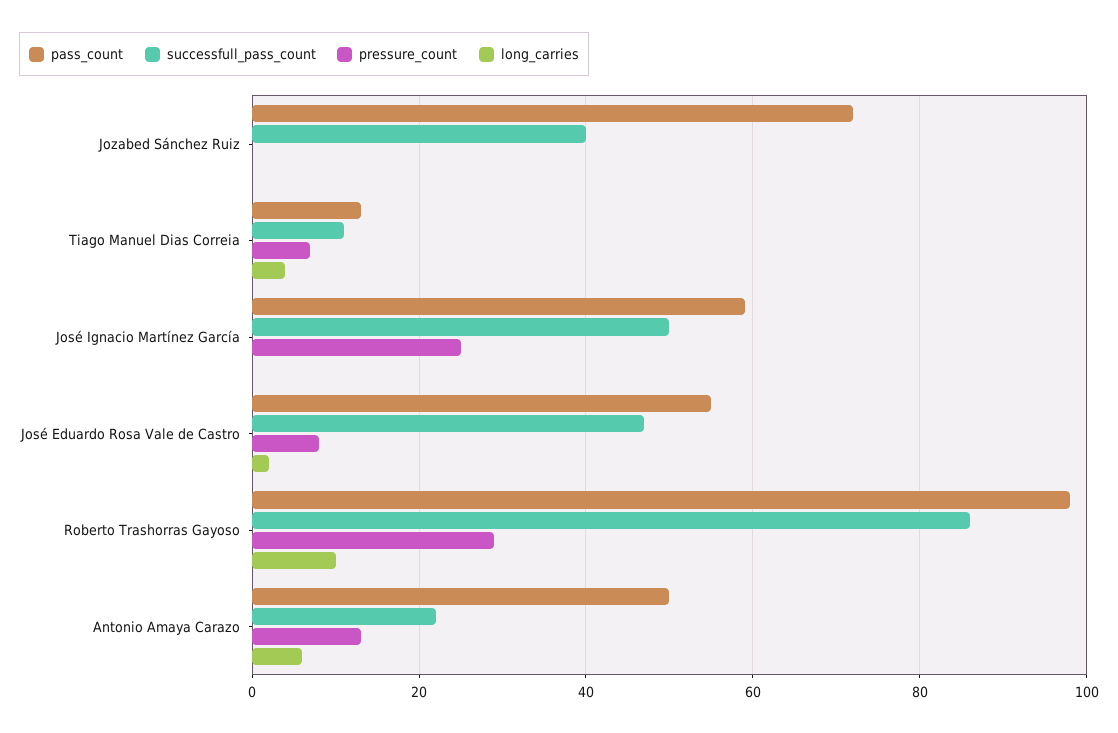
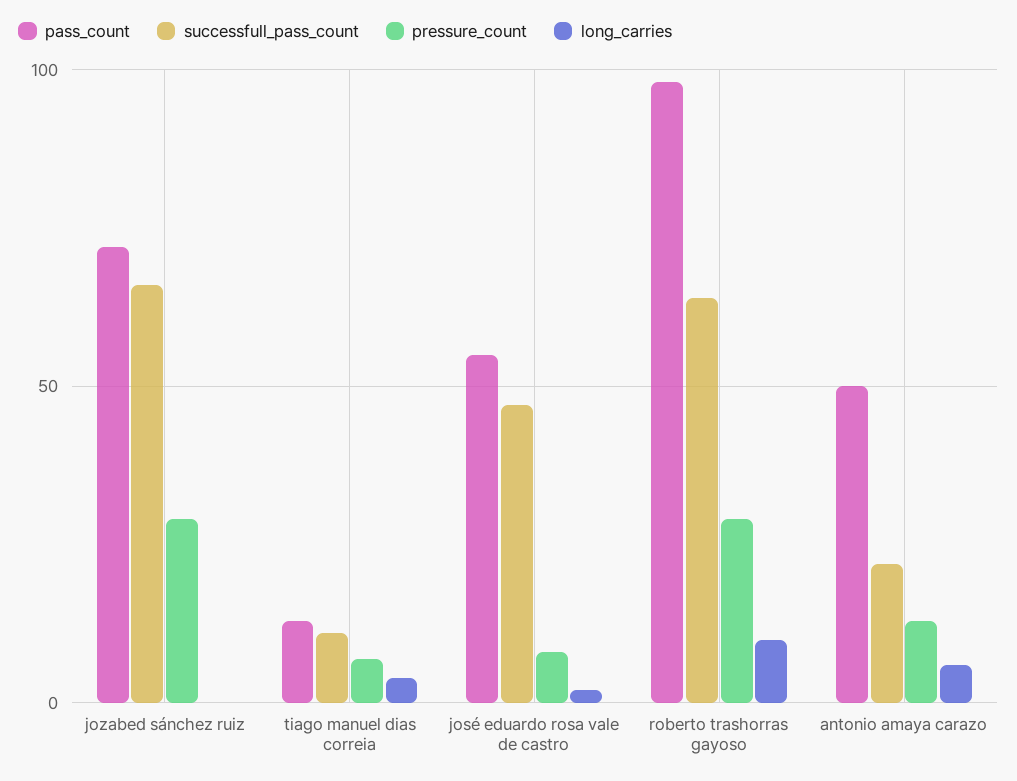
successfull_pass_count, Jozabed Sánchez Ruiz: 40 -> 65
pressure_count, Jozabed Sánchez Ruiz: 0 -> 30
pass_count, José Ignacio Martínez García: 60 -> none
successfull_pass_count, José Ignacio Martínez García: 50 -> none
pressure_count, José Ignacio Martínez García: 25 -> none
long_carries, José Ignacio Martínez García: 0 -> none
successfull_pass_count, Roberto Trashorras Gayoso: 85 -> 65

